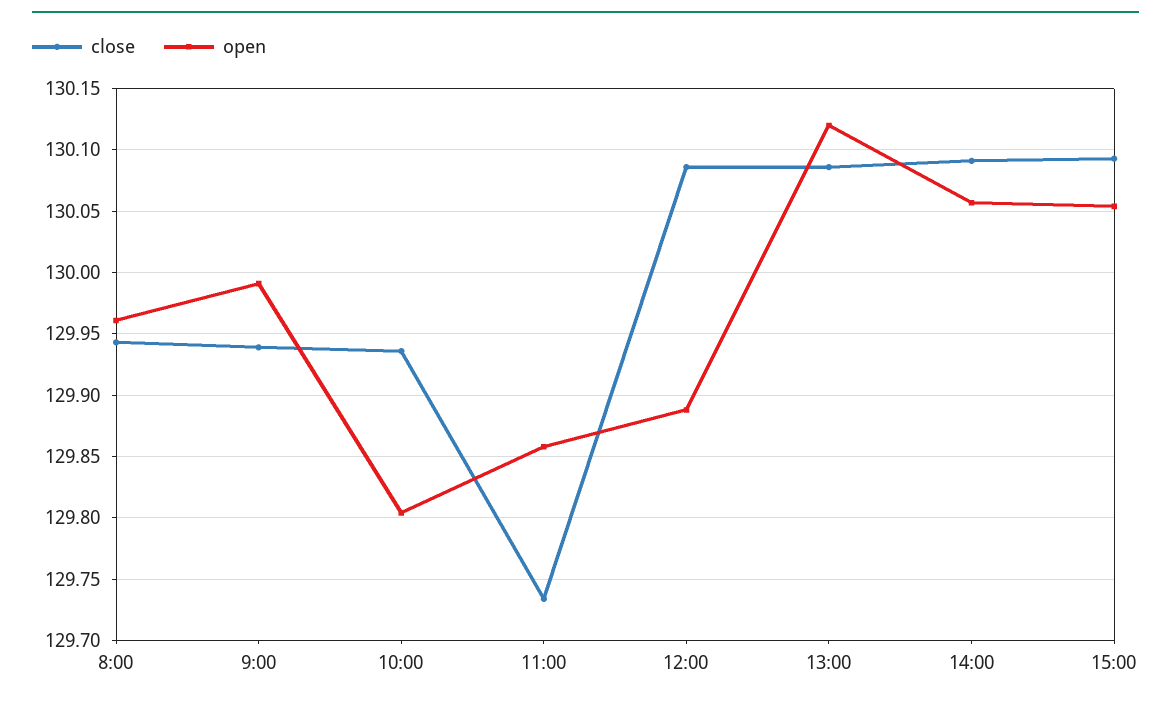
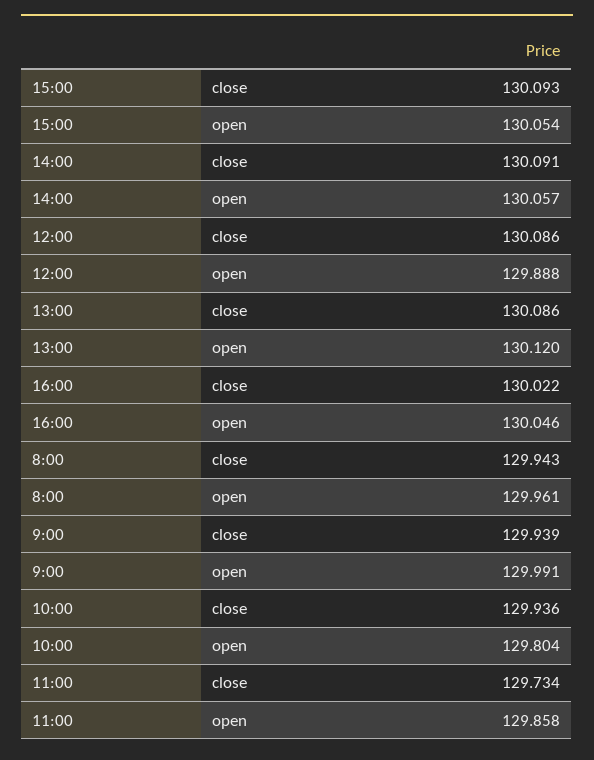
close, 16:00: none -> 130.022
open, 16:00: none -> 130.046

